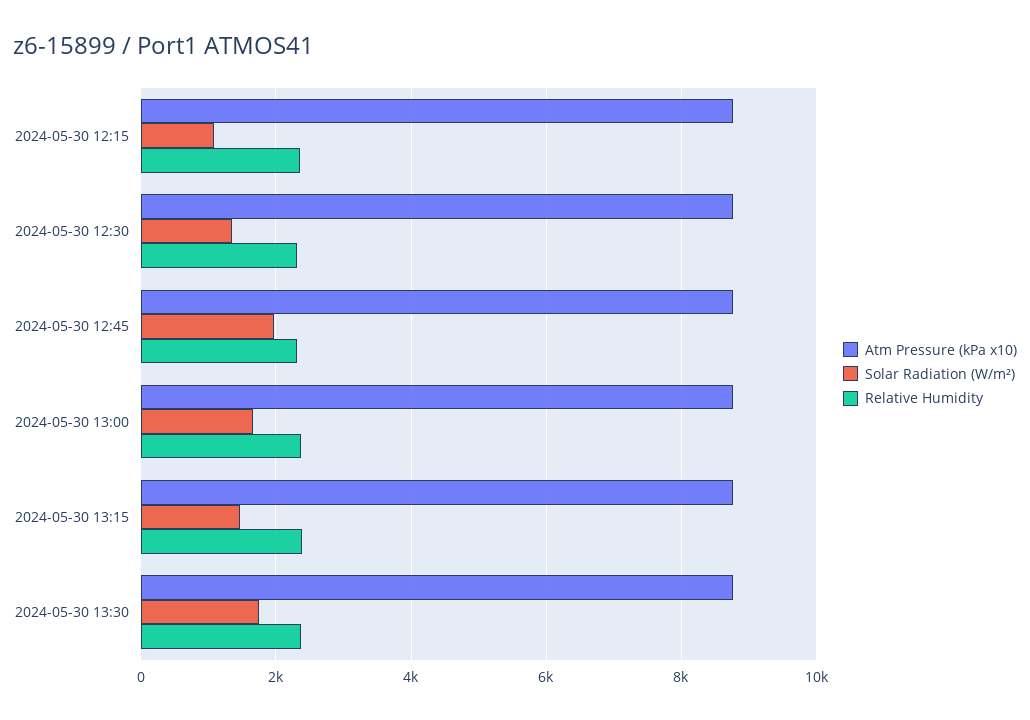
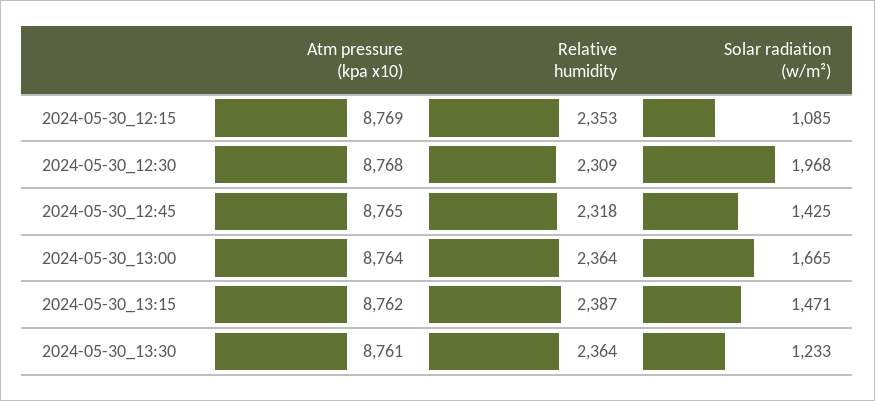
Solar Radiation (W/m²), 2024-05-30 12:30: 1400 -> 1968
Solar Radiation (W/m²), 2024-05-30 12:45: 2000 -> 1425
Solar Radiation (W/m²), 2024-05-30 13:30: 1800 -> 1233

